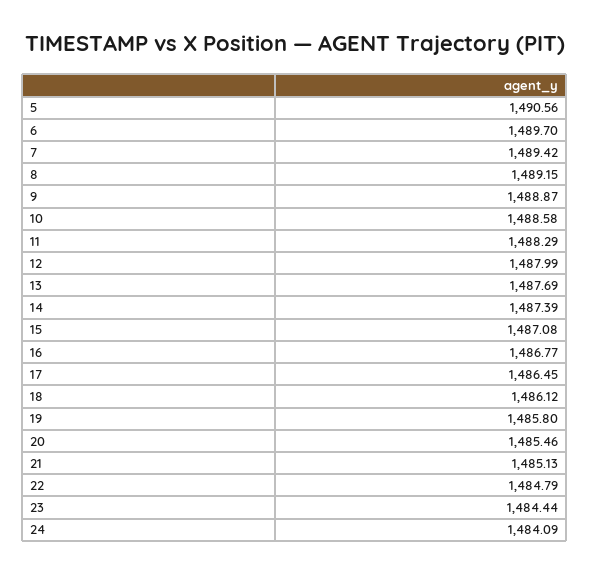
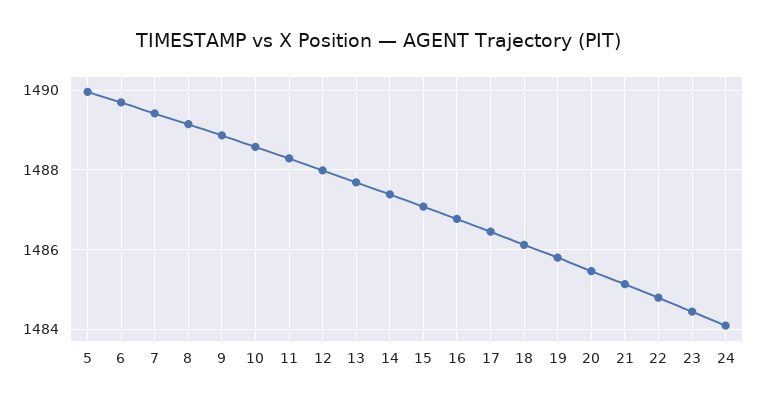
5: 1490.56 -> 1490

